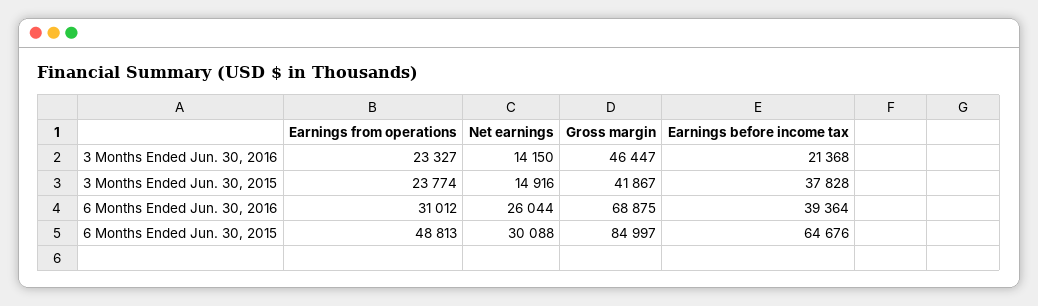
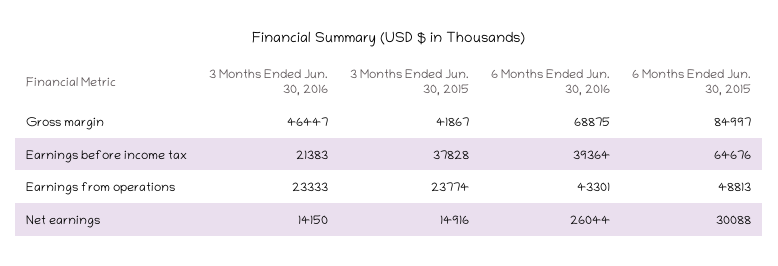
Earnings from operations, 3 Months Ended Jun. 30, 2016: 23327 -> 23333
Earnings before income tax, 3 Months Ended Jun. 30, 2016: 21368 -> 21383
Earnings from operations, 6 Months Ended Jun. 30, 2016: 31012 -> 43301

